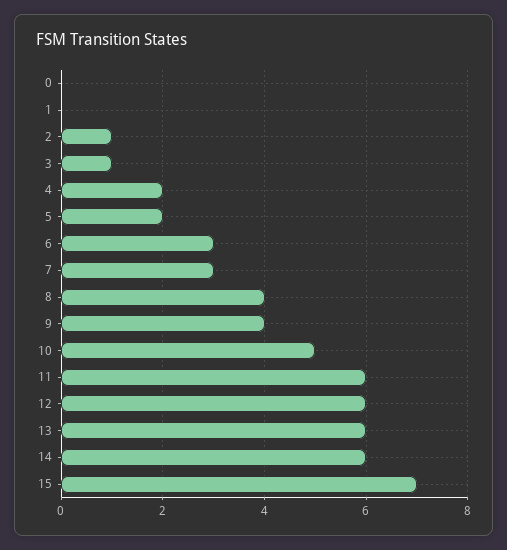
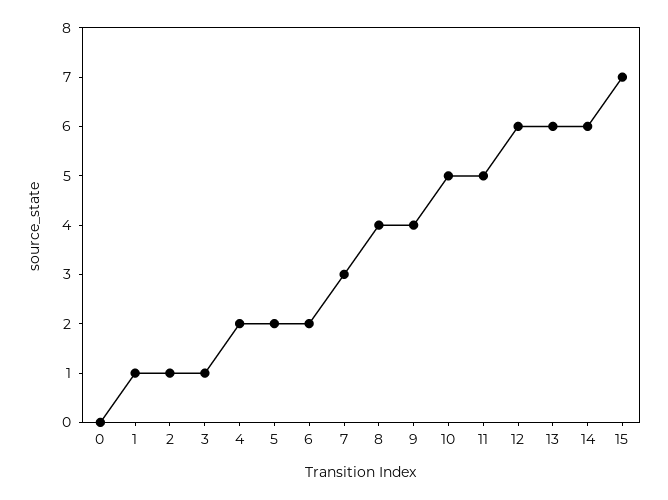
1: 0 -> 1
6: 3 -> 2
11: 6 -> 5

